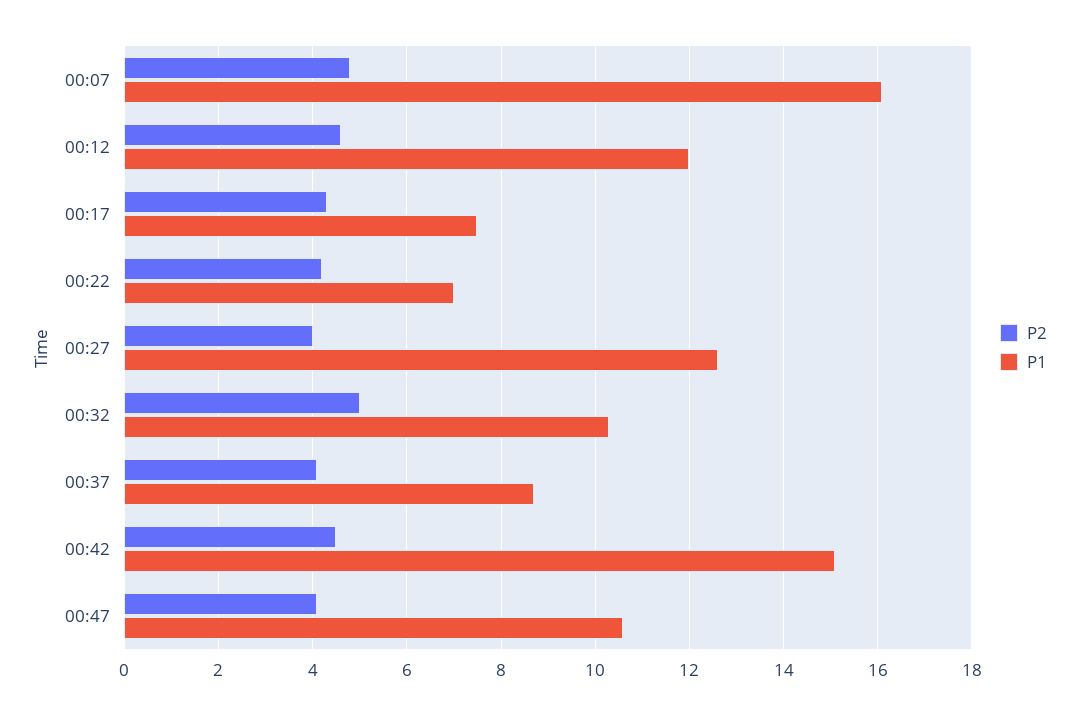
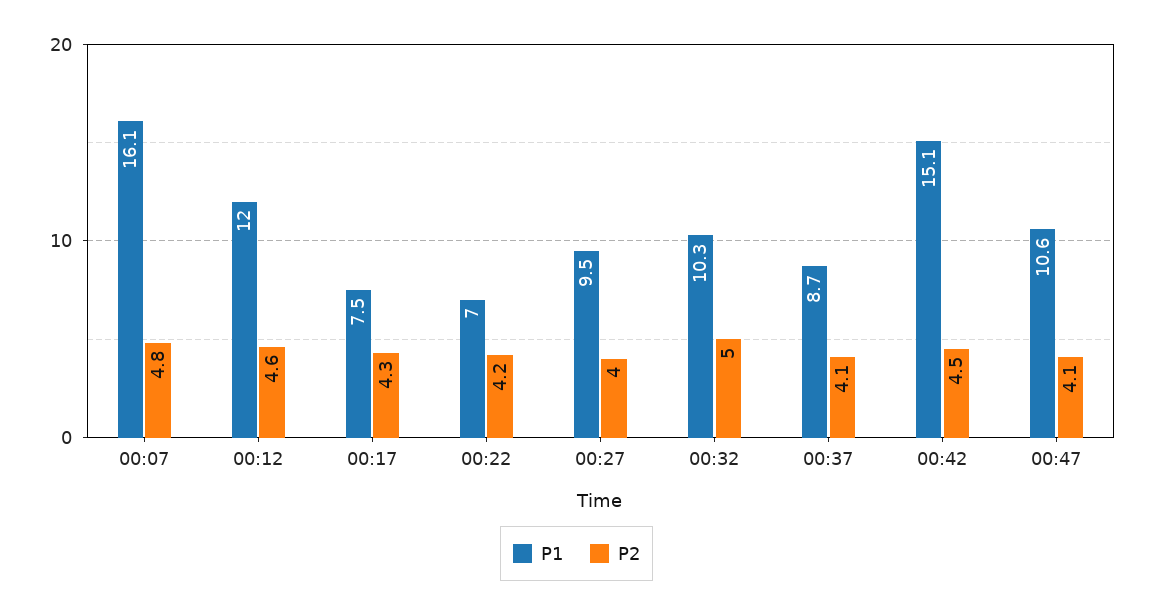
P1, 00:27: 12.5 -> 9.5

